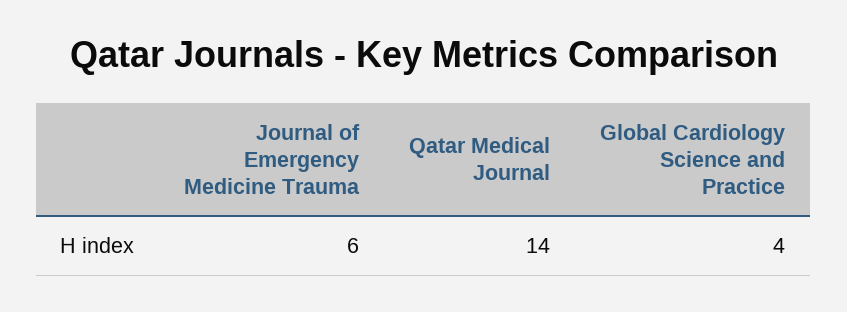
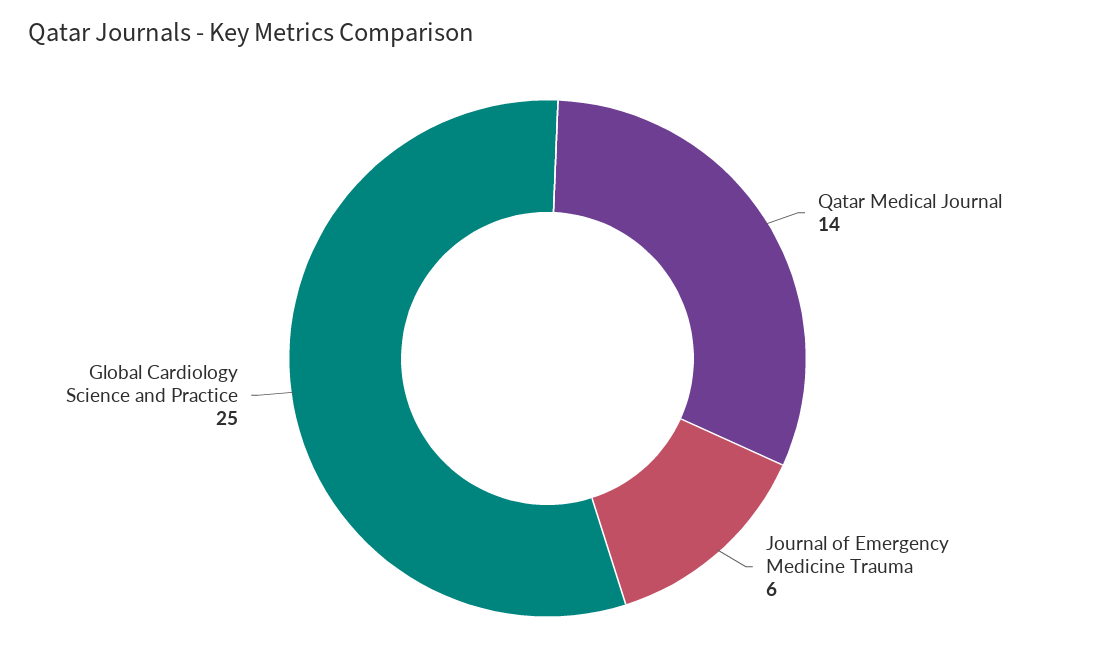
Global Cardiology Science and Practice: 4 -> 25

